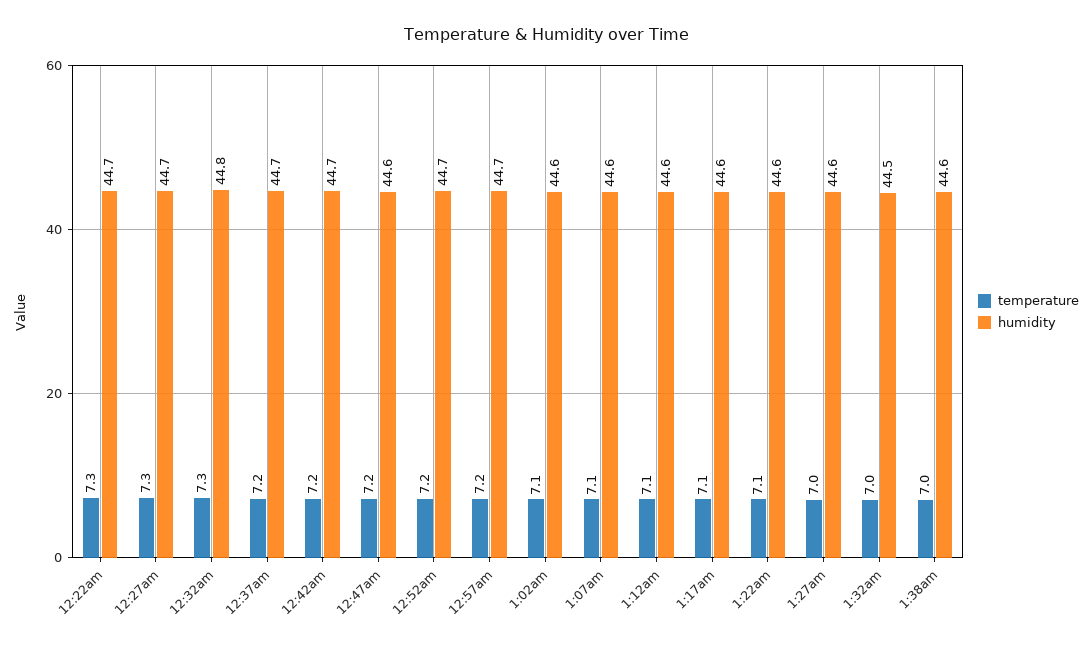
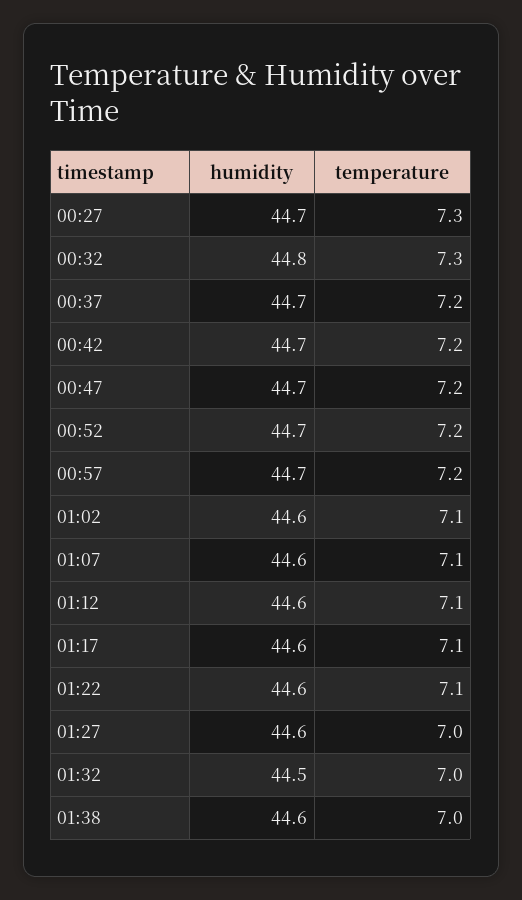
temperature, 12:22am: 7.3 -> none
humidity, 12:22am: 44.7 -> none
humidity, 12:47am: 44.6 -> 44.7

